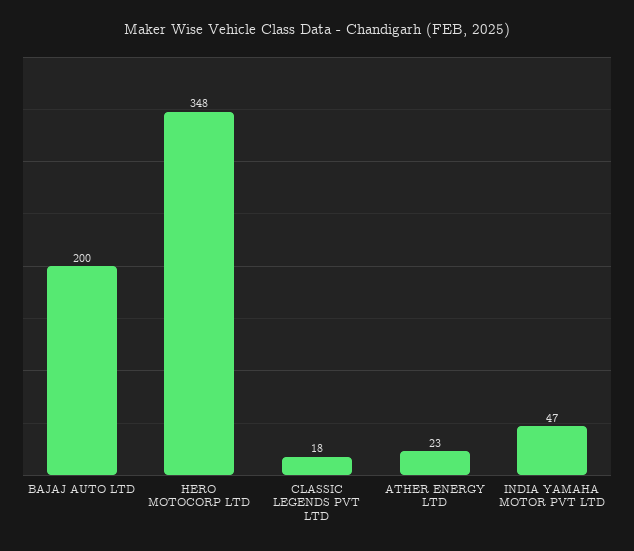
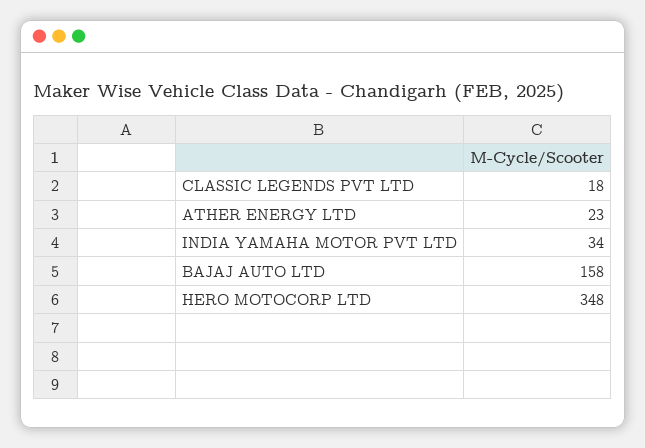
BAJAJ AUTO LTD: 200 -> 158
INDIA YAMAHA MOTOR PVT LTD: 47 -> 34

